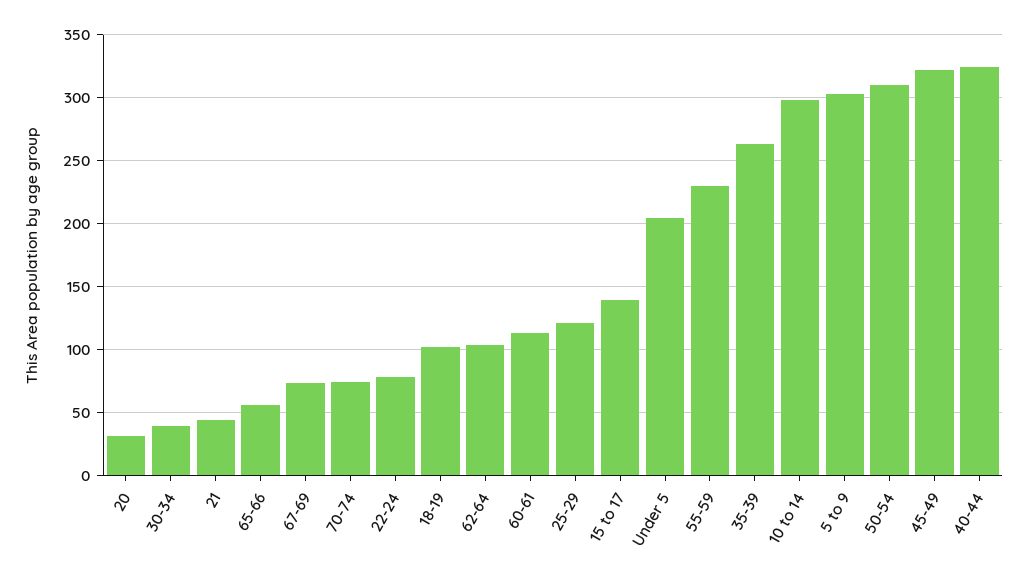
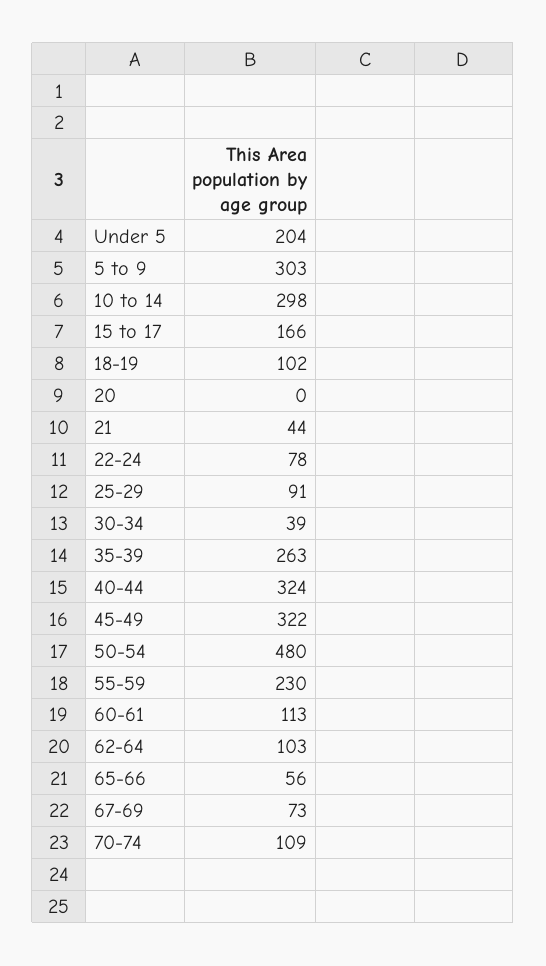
20: 30 -> 0
70-74: 75 -> 109
25-29: 120 -> 91
15 to 17: 140 -> 166
50-54: 310 -> 480

